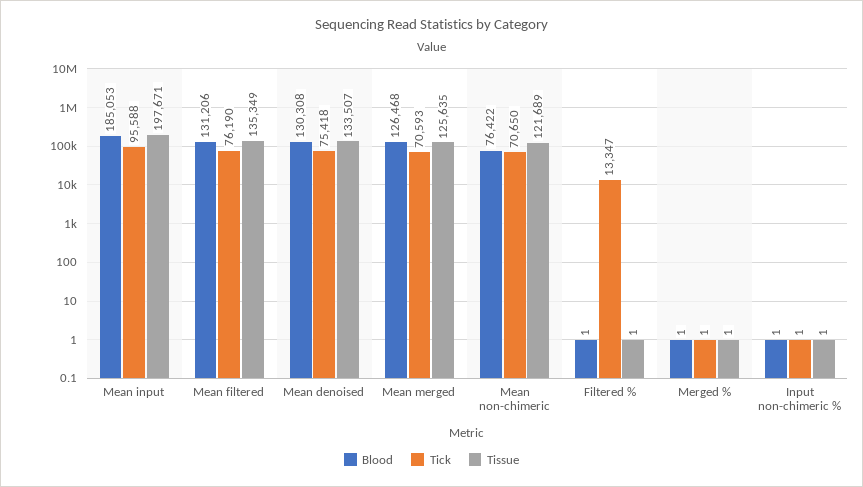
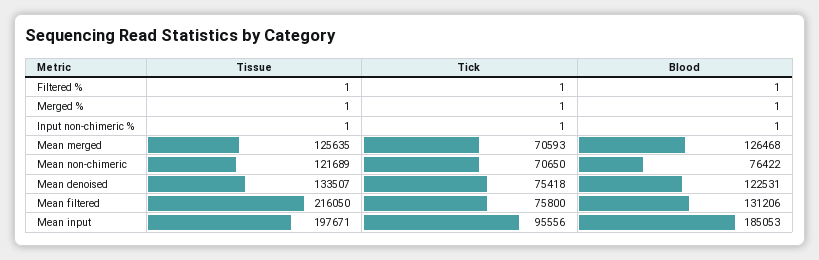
Tick, Mean input: 95588 -> 95556
Tick, Mean filtered: 76190 -> 75800
Tissue, Mean filtered: 135349 -> 216050
Blood, Mean denoised: 130308 -> 122531
Tick, Filtered %: 13347 -> 1

